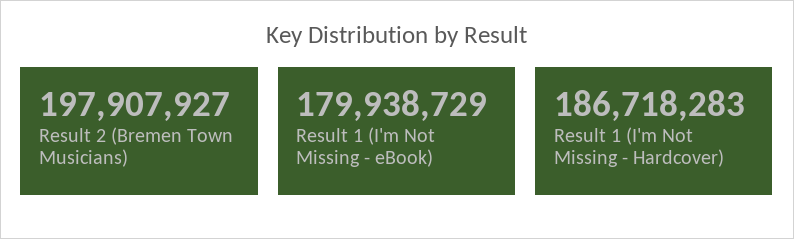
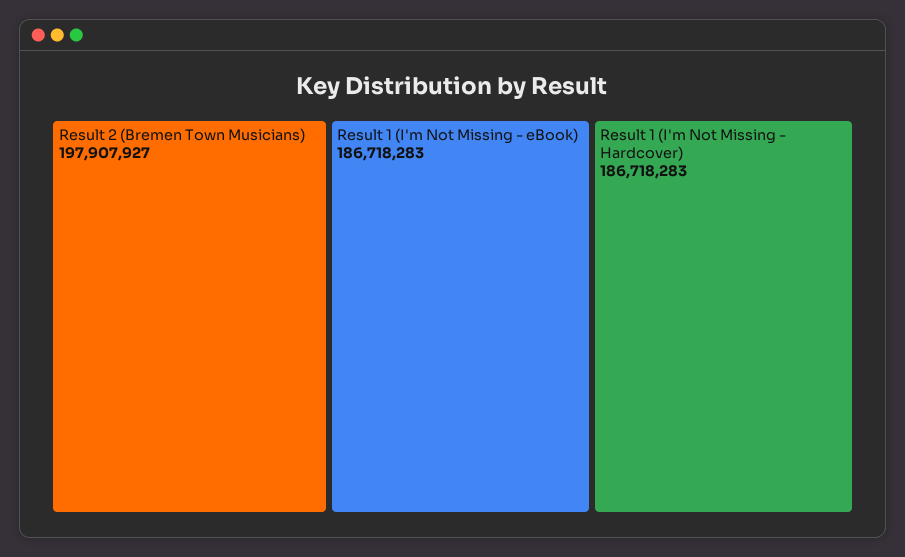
Result 1 (I'm Not Missing - eBook): 179938729 -> 186718283

